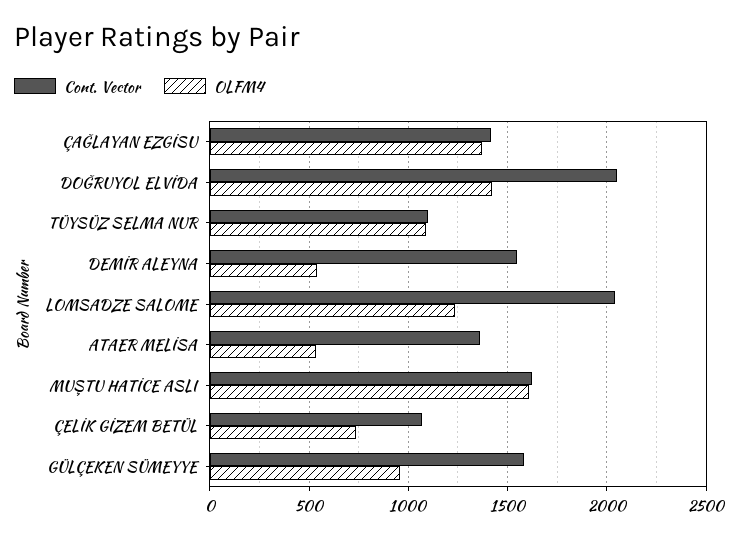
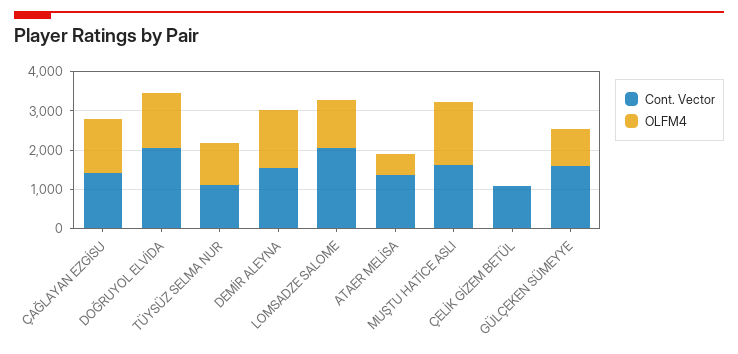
OLFM4, DEMİR ALEYNA: 550 -> 1500
OLFM4, ÇELİK GİZEM BETÜL: 750 -> 0

